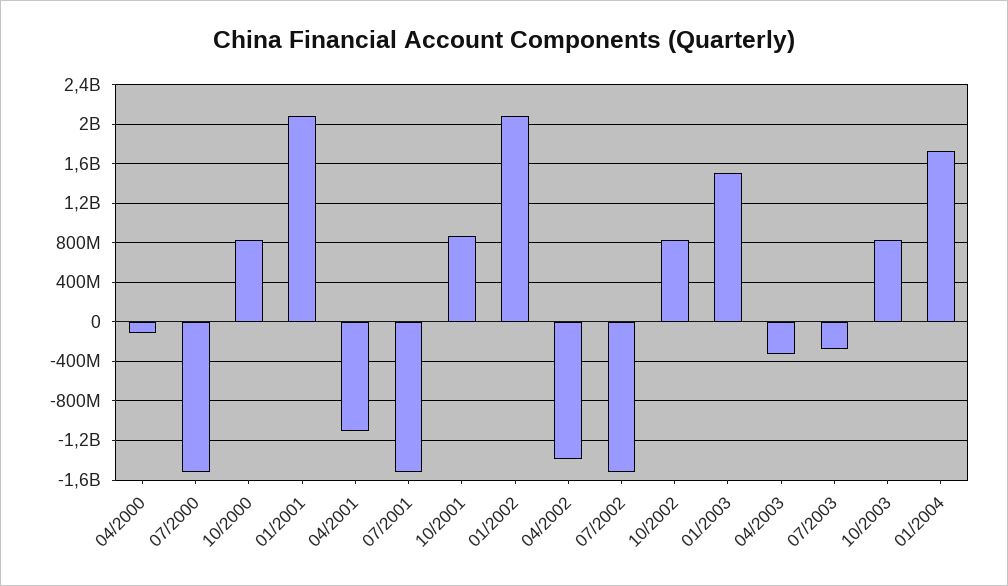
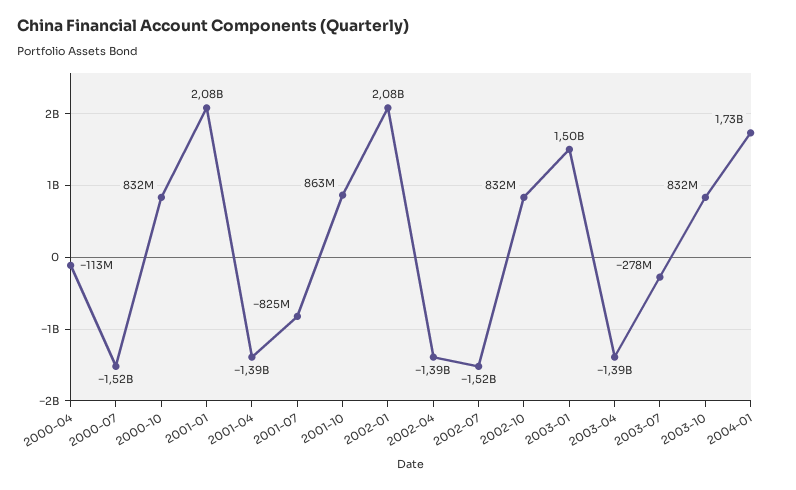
04/2001: -1100000000 -> -1390000000
07/2001: -1500000000 -> -825000000
04/2003: -300000000 -> -1390000000

